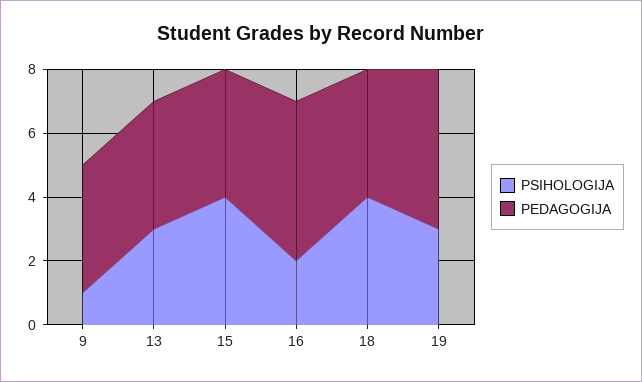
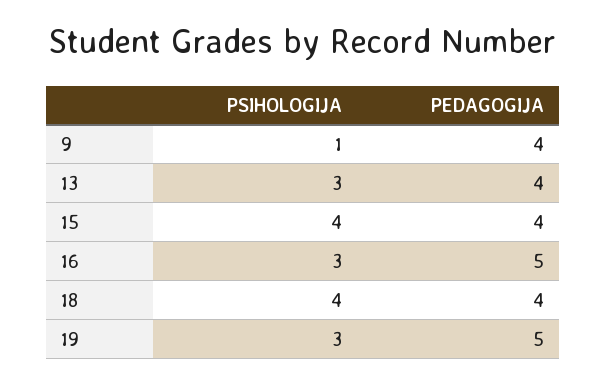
PSIHOLOGIJA, 16: 2 -> 3

